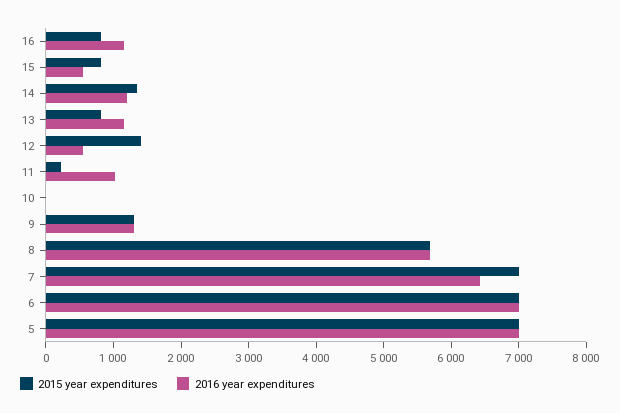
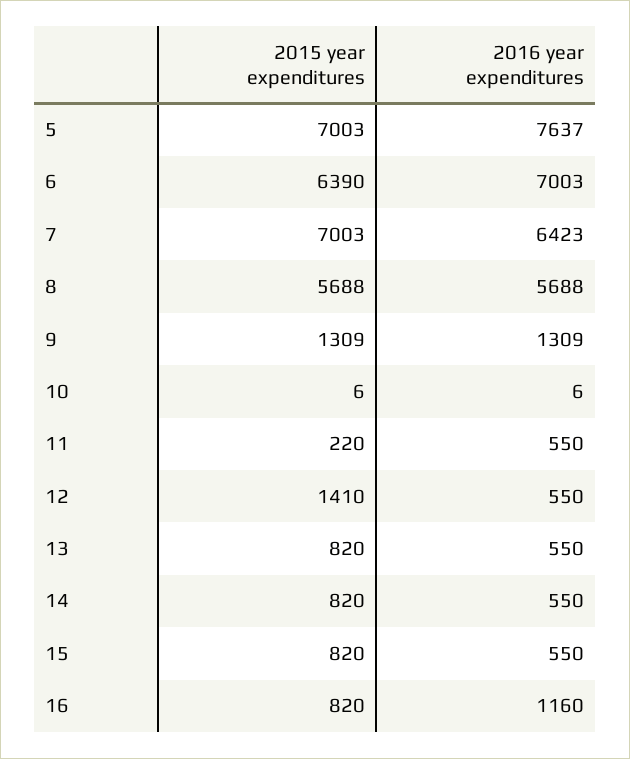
2015 year expenditures, 14: 1400 -> 820
2016 year expenditures, 14: 1200 -> 550
2016 year expenditures, 13: 1200 -> 550
2016 year expenditures, 11: 1000 -> 550
2015 year expenditures, 6: 7000 -> 6390
2016 year expenditures, 5: 7000 -> 7637

